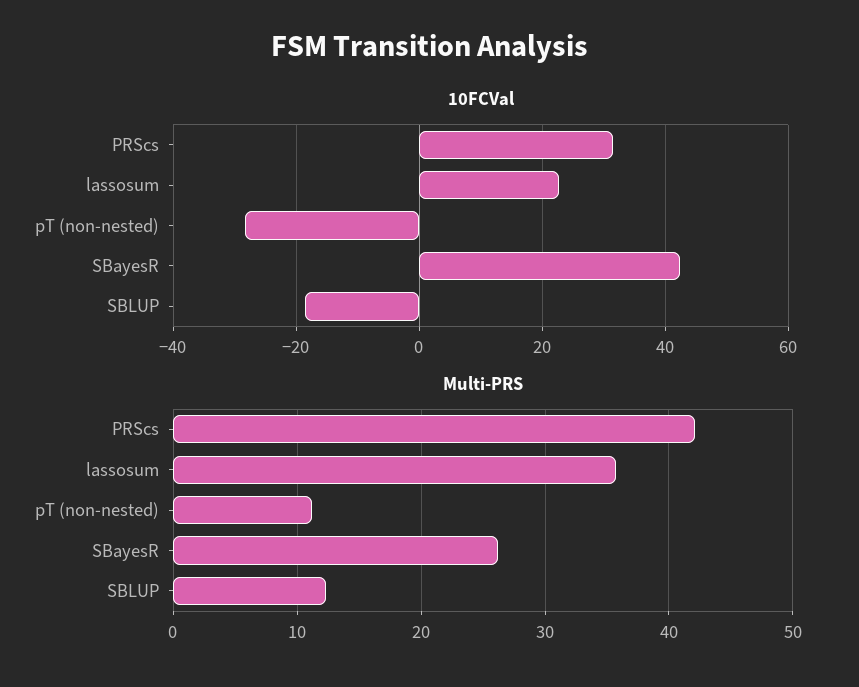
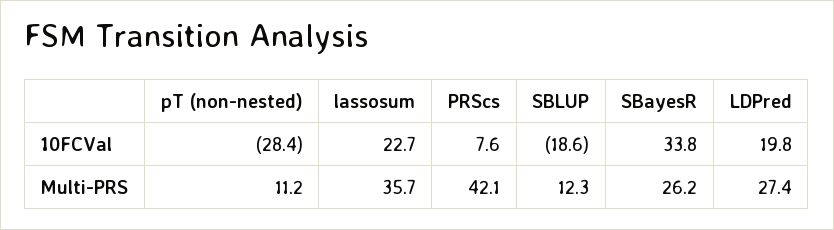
10FCVal, PRScs: 32 -> 7.6
10FCVal, SBayesR: 42 -> 33.8
10FCVal, LDPred: none -> 19.8
Multi-PRS, LDPred: none -> 27.4

